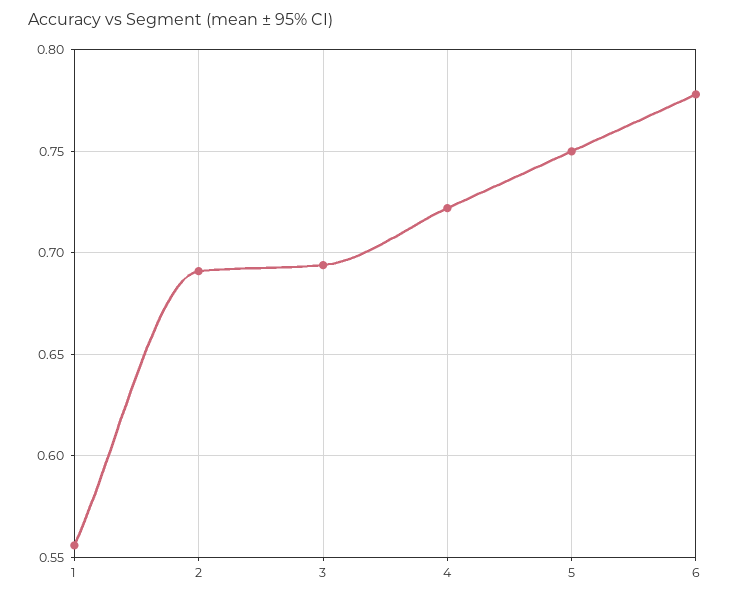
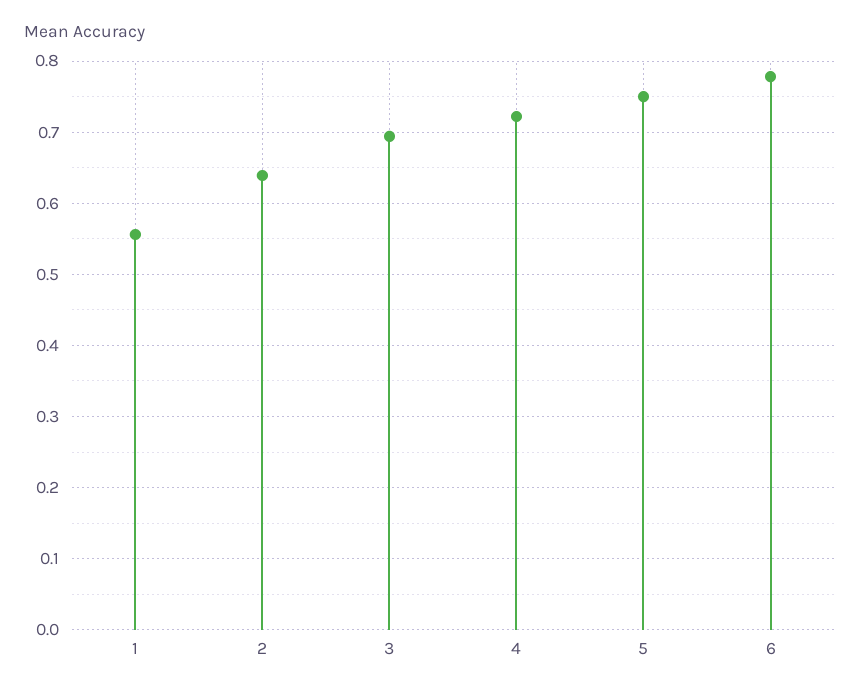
2: 0.69 -> 0.64

